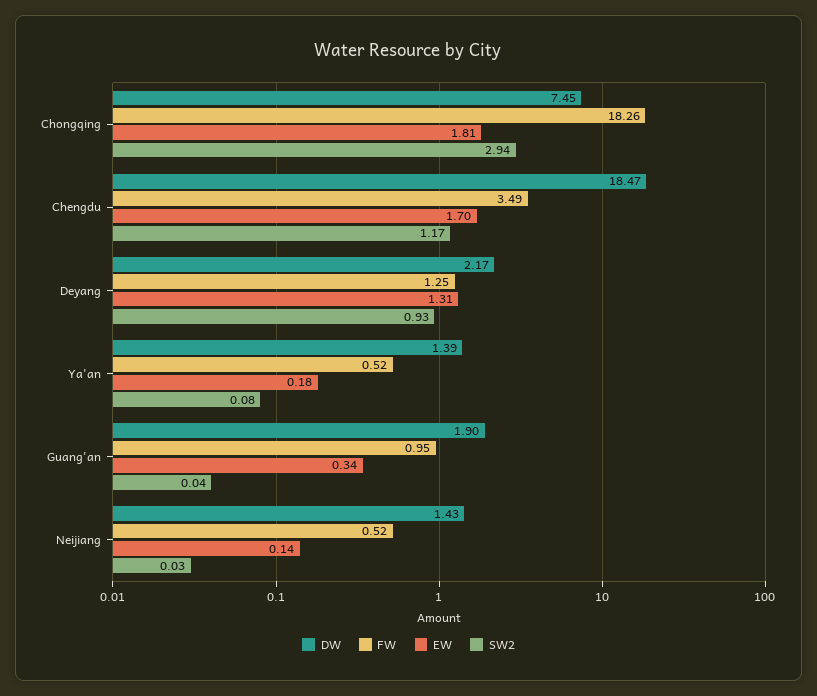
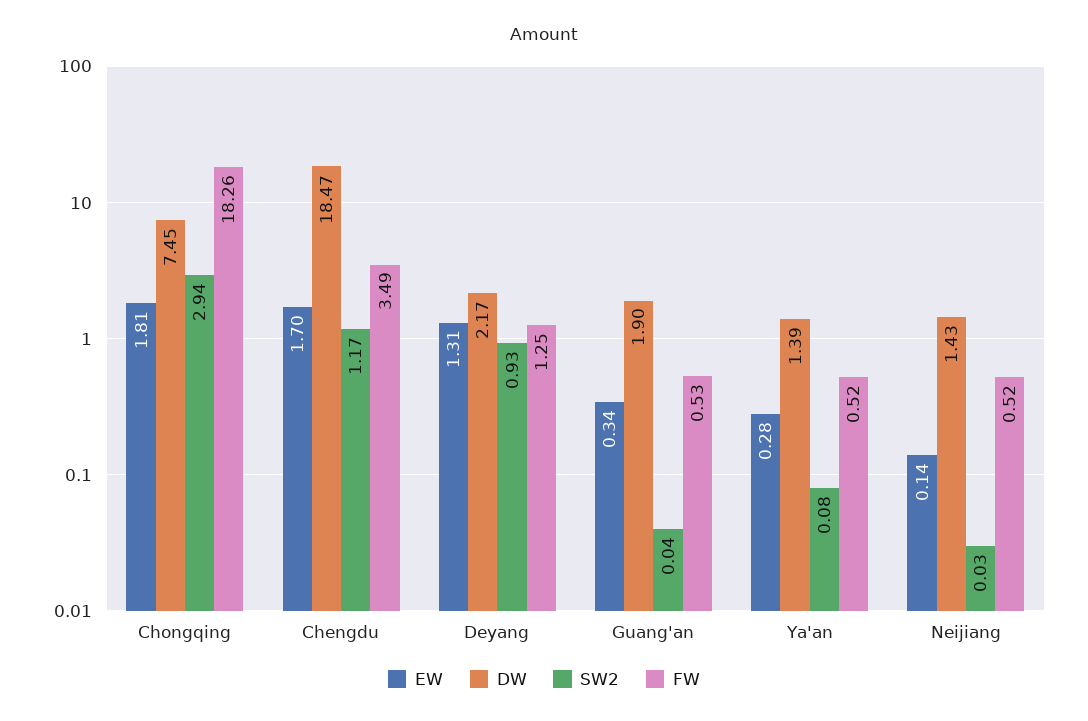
EW, Ya'an: 0.18 -> 0.28
FW, Guang'an: 0.95 -> 0.53

